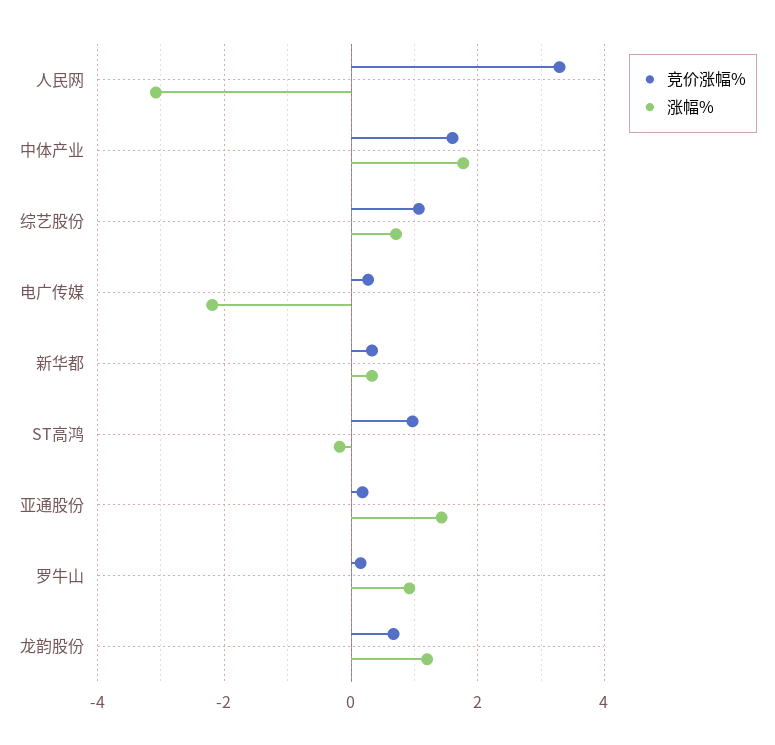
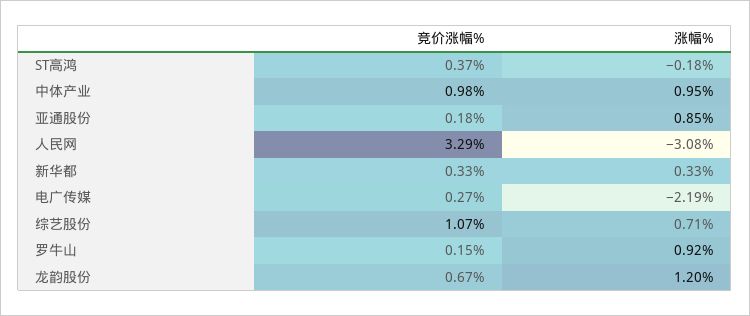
竞价涨幅%, 中体产业: 1.6 -> 0.98
涨幅%, 中体产业: 1.8 -> 0.95
竞价涨幅%, ST高鸿: 1 -> 0.37
涨幅%, 亚通股份: 1.4 -> 0.85

